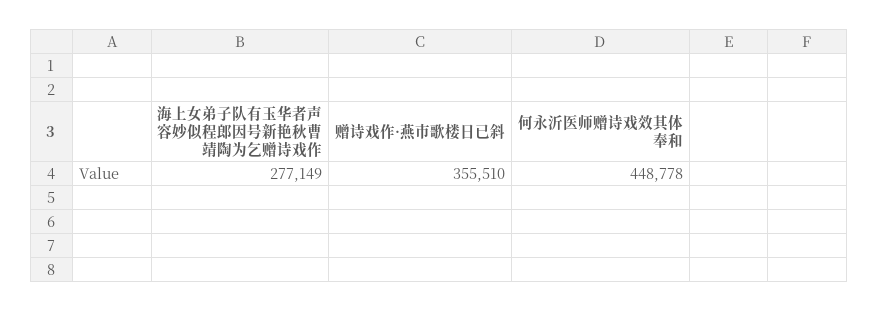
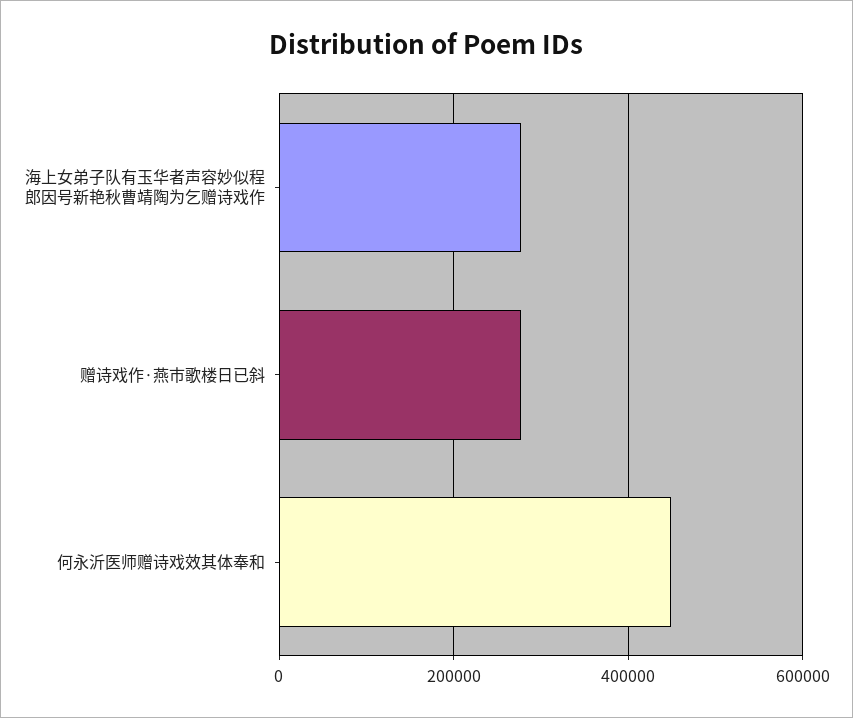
赠诗戏作·燕市歌楼日已斜: 355510 -> 280000

